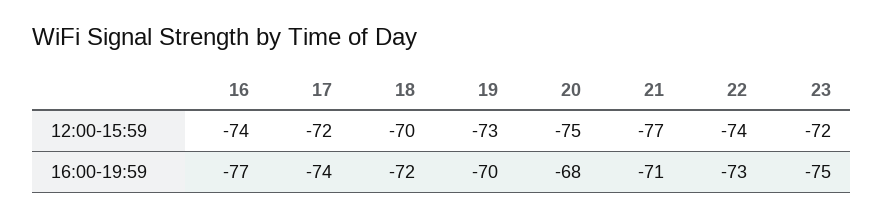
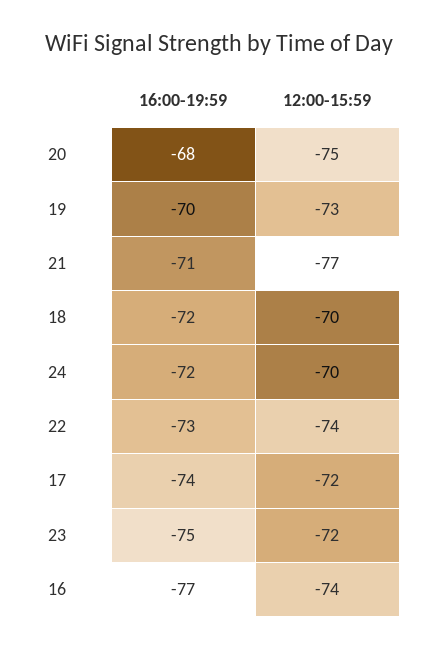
24, 16:00-19:59: none -> -72
24, 12:00-15:59: none -> -70

